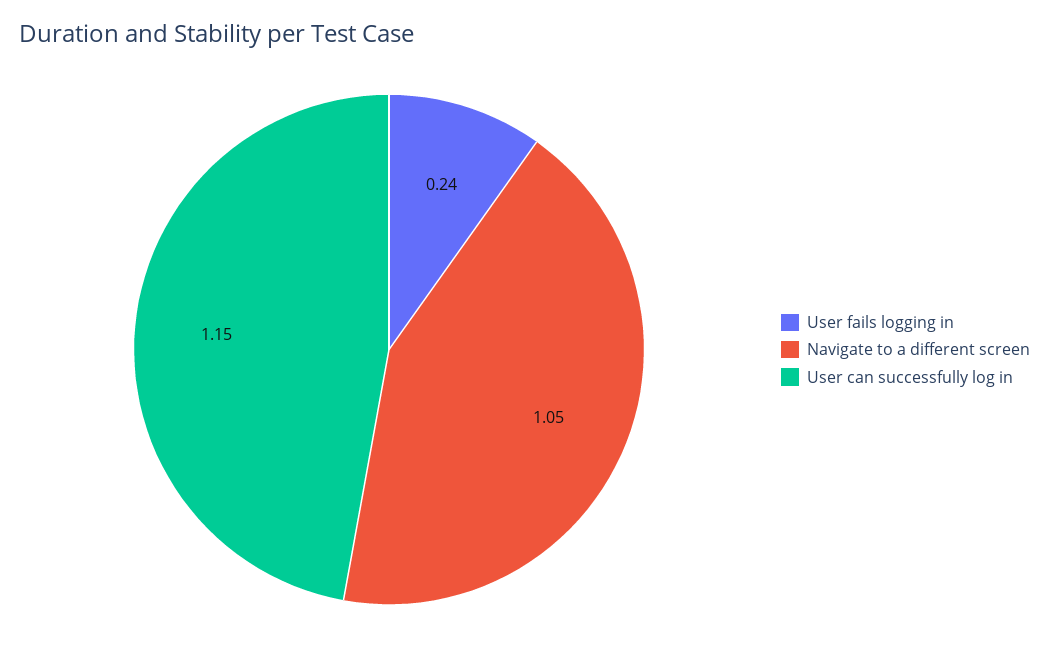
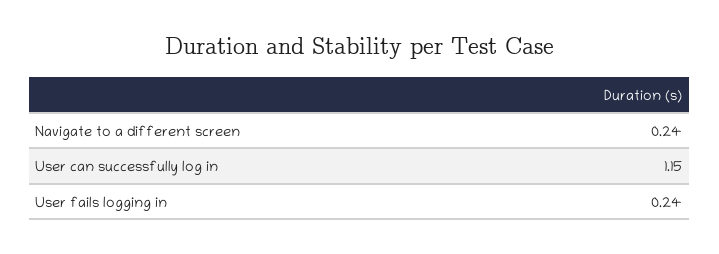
Navigate to a different screen: 1.05 -> 0.24

